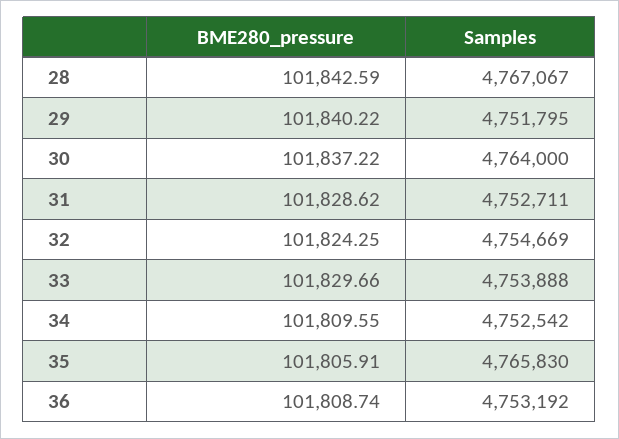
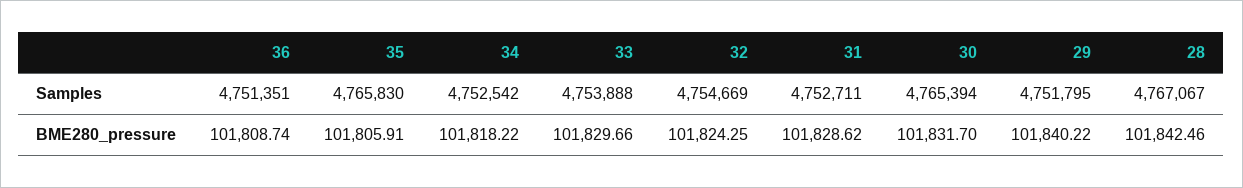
BME280_pressure, 28: 101842.59 -> 101842.46
BME280_pressure, 30: 101837.22 -> 101831.7
Samples, 30: 4764000 -> 4765394
BME280_pressure, 34: 101809.55 -> 101818.22
Samples, 36: 4753192 -> 4751351

